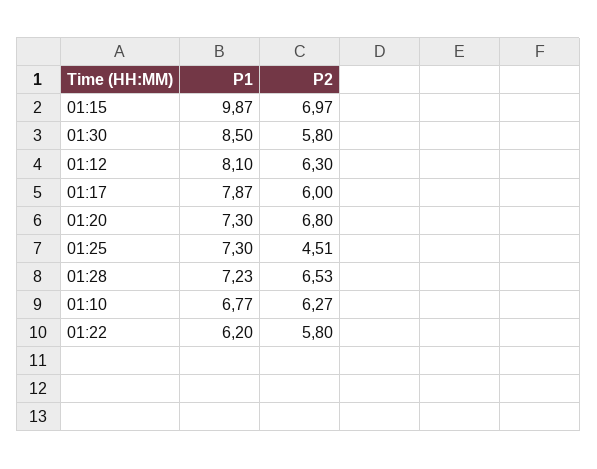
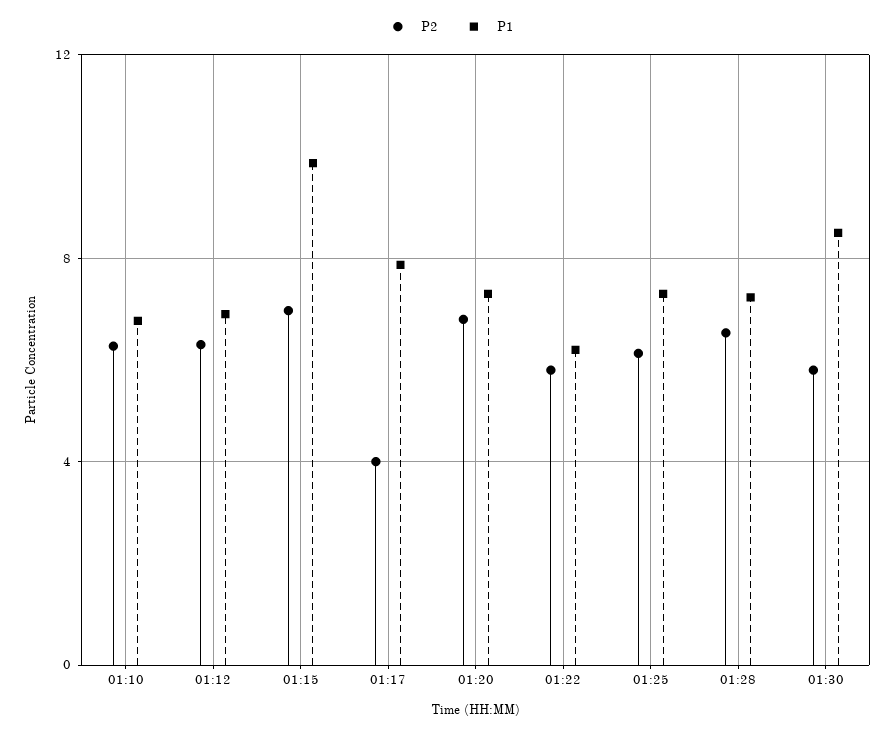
P1, 01:12: 8.1 -> 7
P2, 01:17: 6 -> 4
P2, 01:25: 4.51 -> 6

